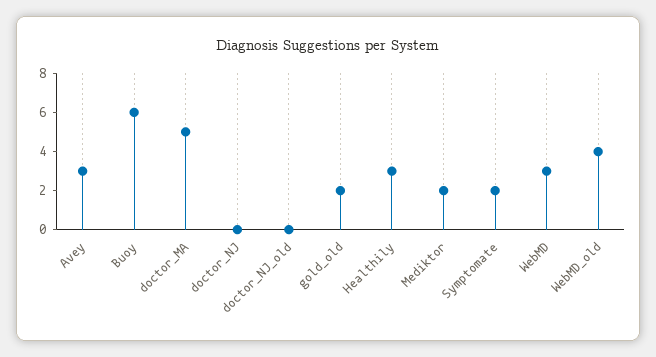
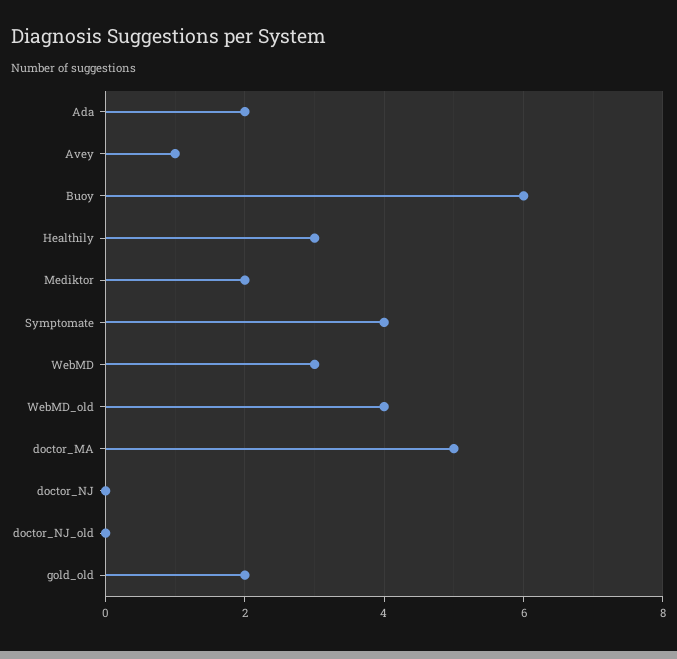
Avey: 3 -> 1
Symptomate: 2 -> 4
Ada: none -> 2

